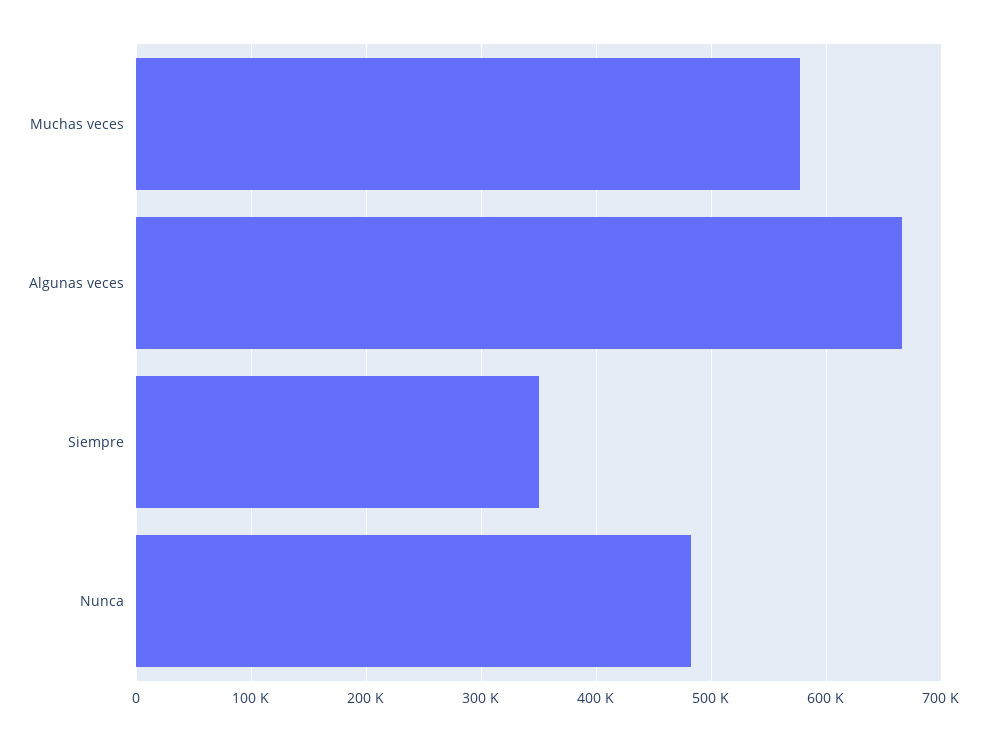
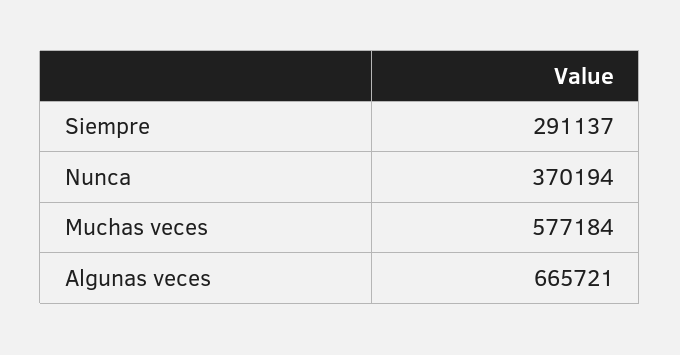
Siempre: 350000 -> 291137
Nunca: 480000 -> 370194

